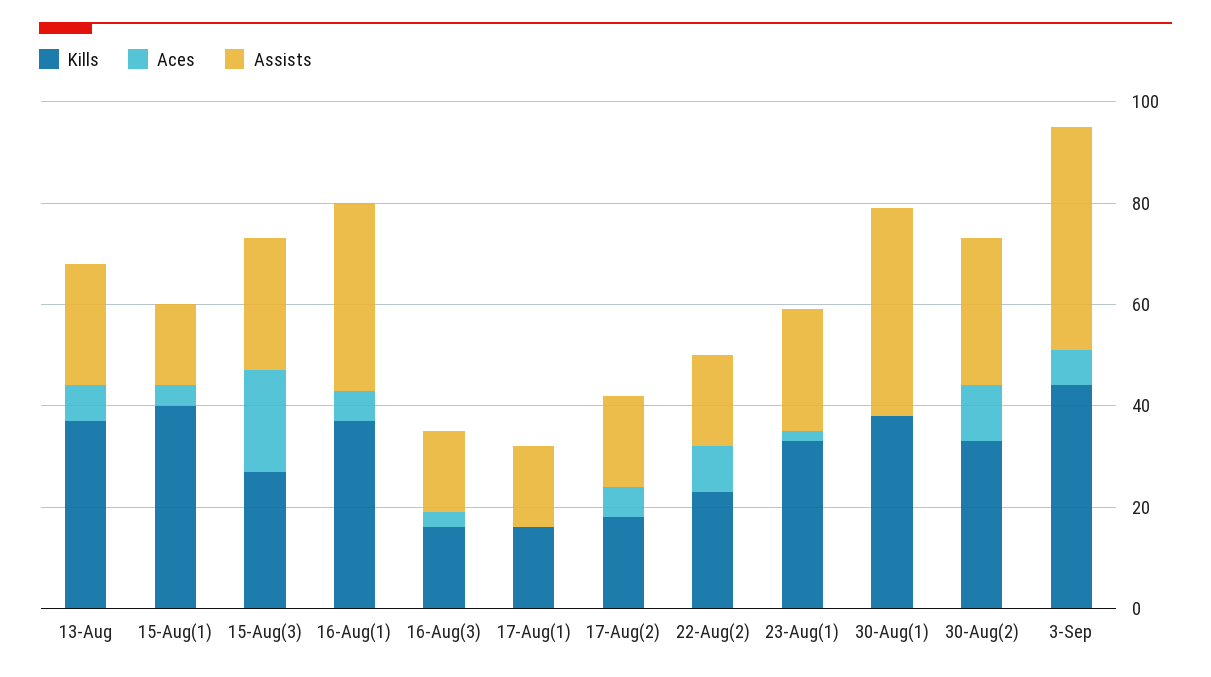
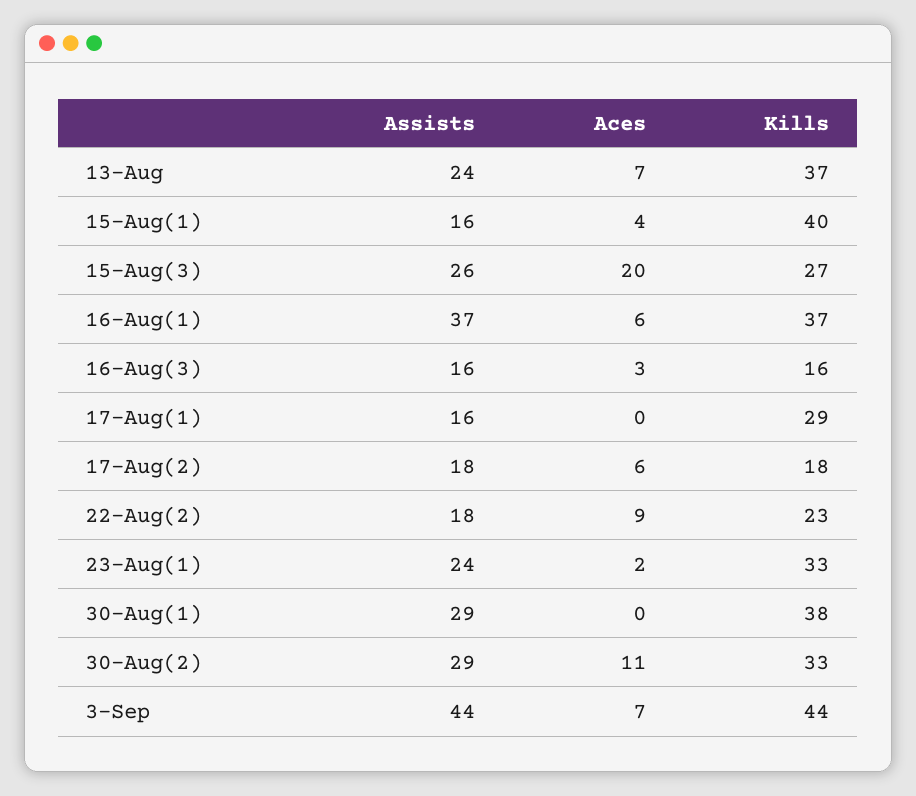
Kills, 17-Aug(1): 15 -> 29
Assists, 30-Aug(1): 40 -> 29

